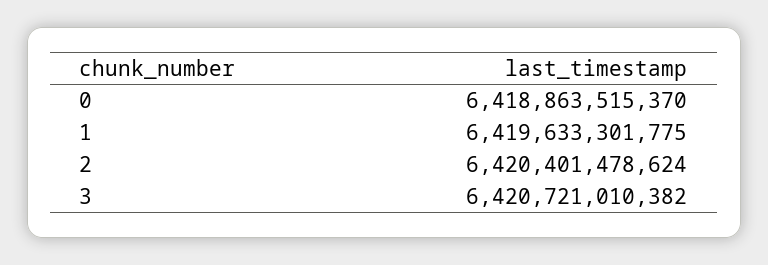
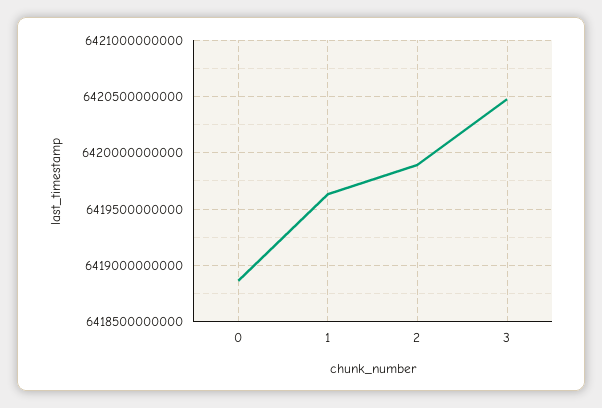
2: 6420401478624 -> 6419900000000
3: 6420721010382 -> 6420500000000

